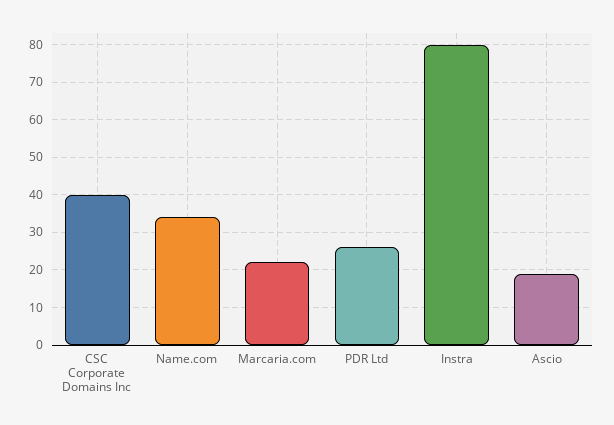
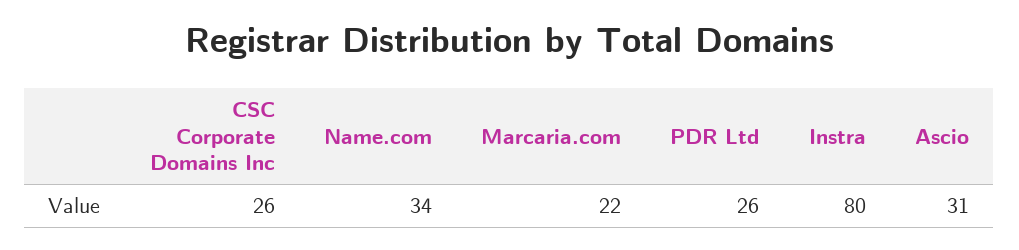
CSC Corporate Domains Inc: 40 -> 26
Ascio: 20 -> 31

